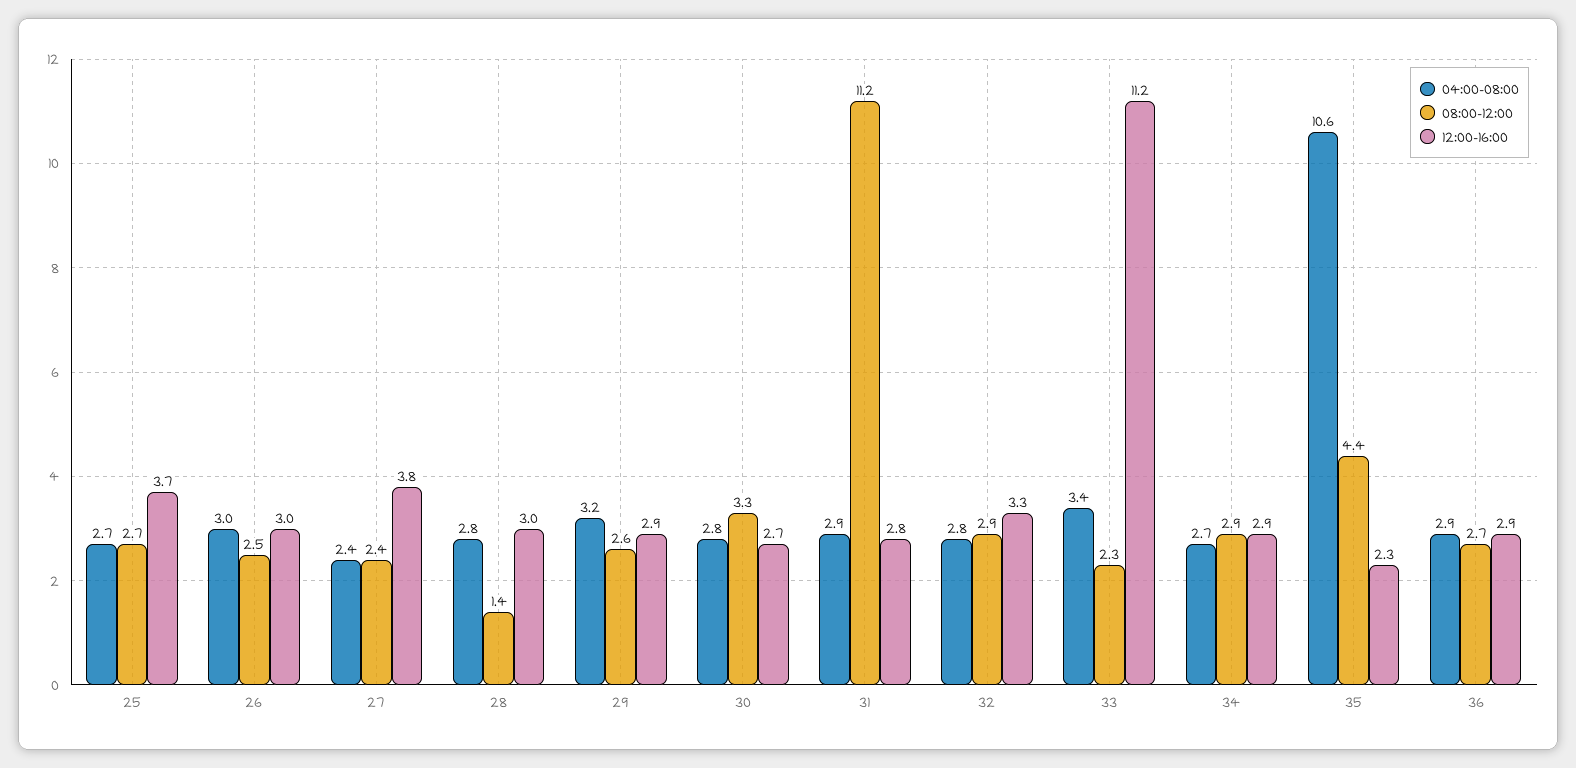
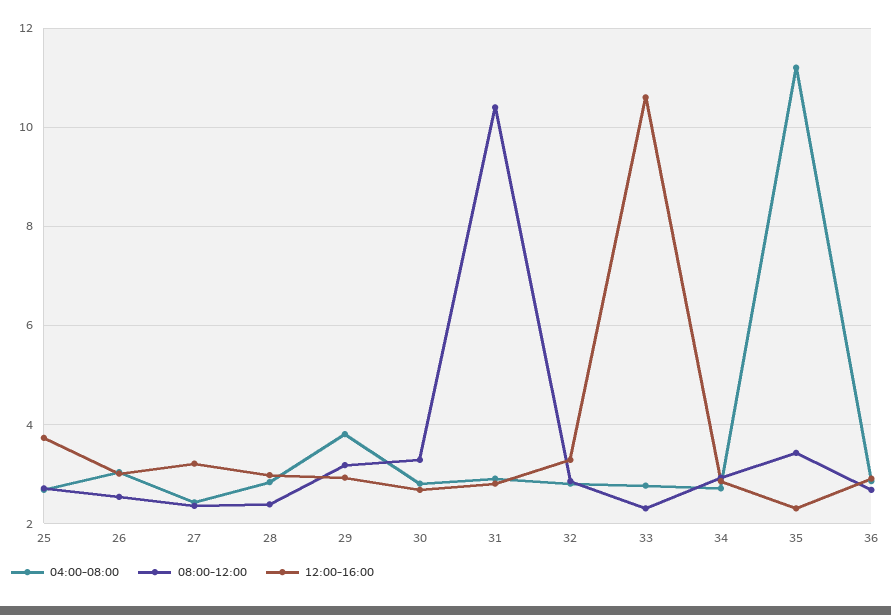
12:00-16:00, 27: 3.8 -> 3.2
08:00-12:00, 28: 1.4 -> 2.4
04:00-08:00, 29: 3.2 -> 3.8
08:00-12:00, 29: 2.6 -> 3.2
08:00-12:00, 31: 11.2 -> 10.4
04:00-08:00, 33: 3.4 -> 2.8
12:00-16:00, 33: 11.2 -> 10.6
04:00-08:00, 35: 10.6 -> 11.2
08:00-12:00, 35: 4.4 -> 3.4

